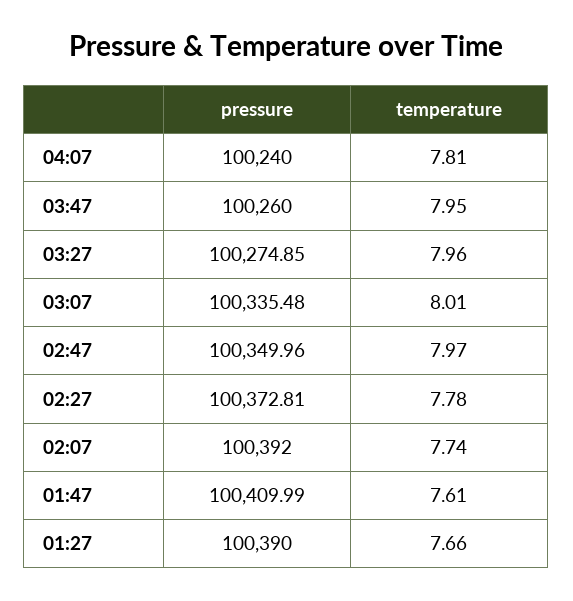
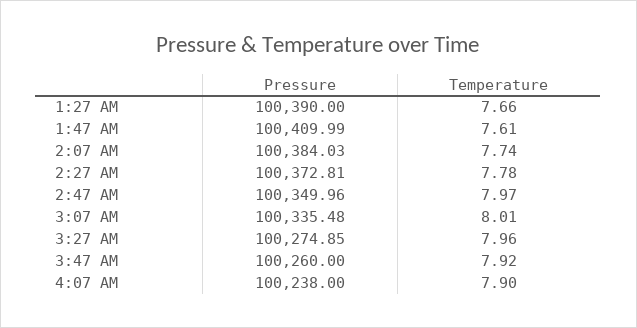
pressure, 04:07: 100240 -> 100238
temperature, 04:07: 7.81 -> 7.9
temperature, 03:47: 7.95 -> 7.92
pressure, 02:07: 100392 -> 100384.03

